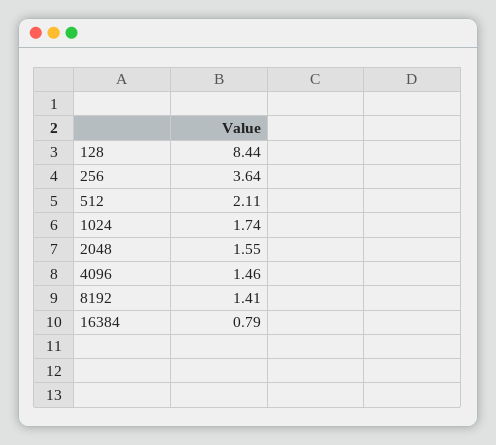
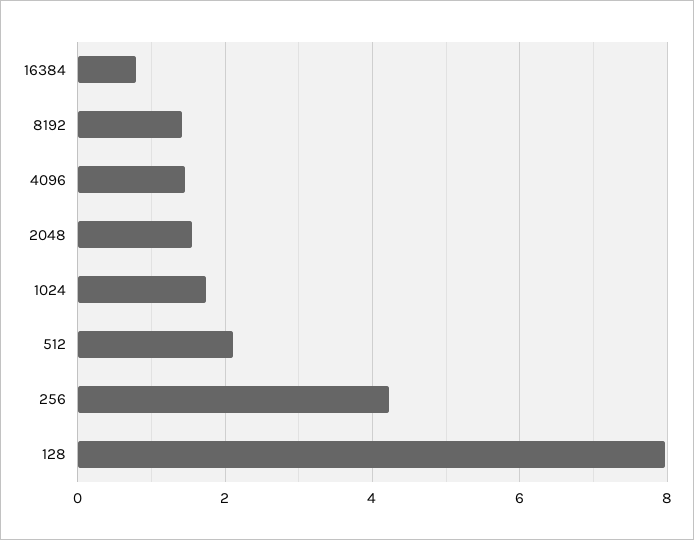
128: 8.44 -> 8
256: 3.64 -> 4.2

